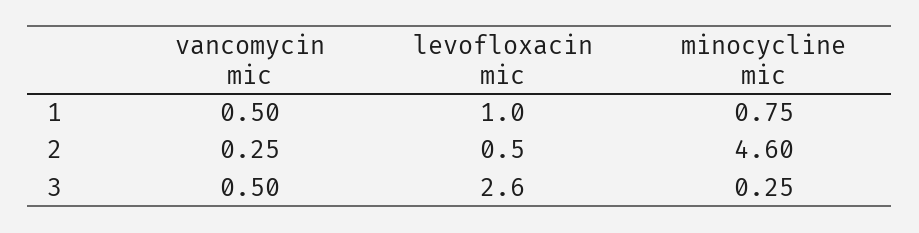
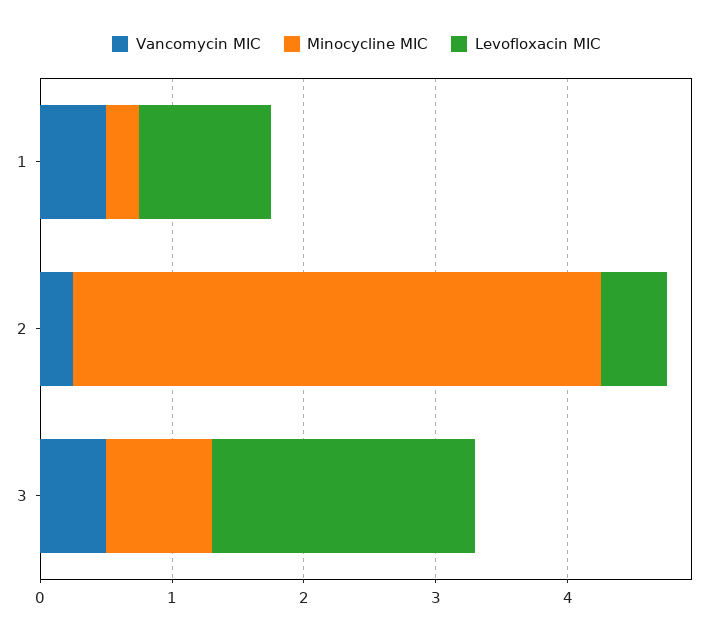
minocycline mic, 1: 0.75 -> 0.2
minocycline mic, 2: 4.6 -> 4
levofloxacin mic, 3: 2.6 -> 2
minocycline mic, 3: 0.25 -> 0.8

